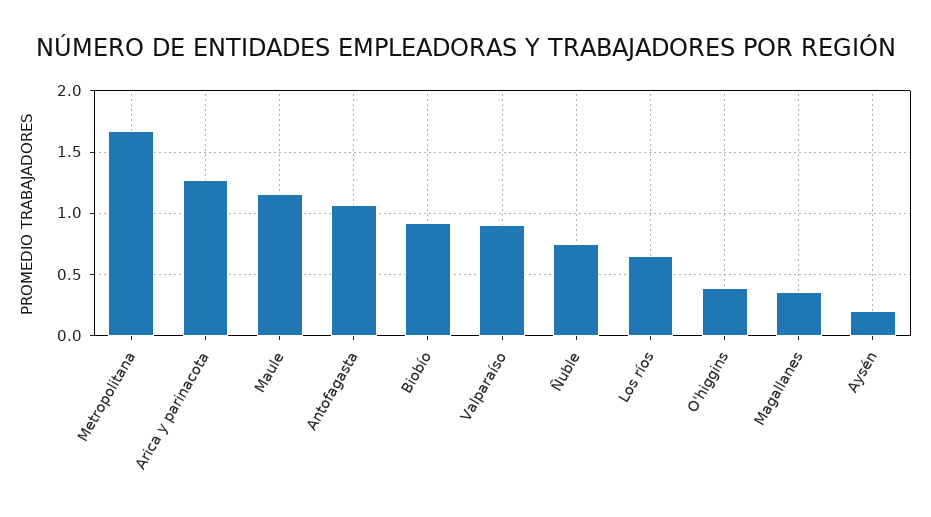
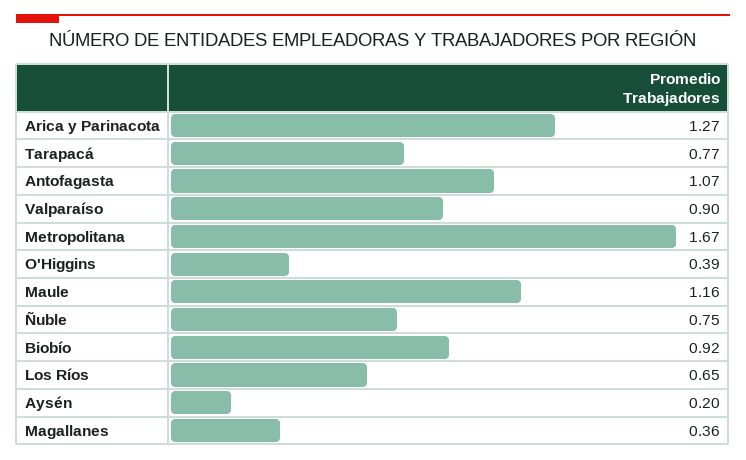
Tarapacá: none -> 0.77

